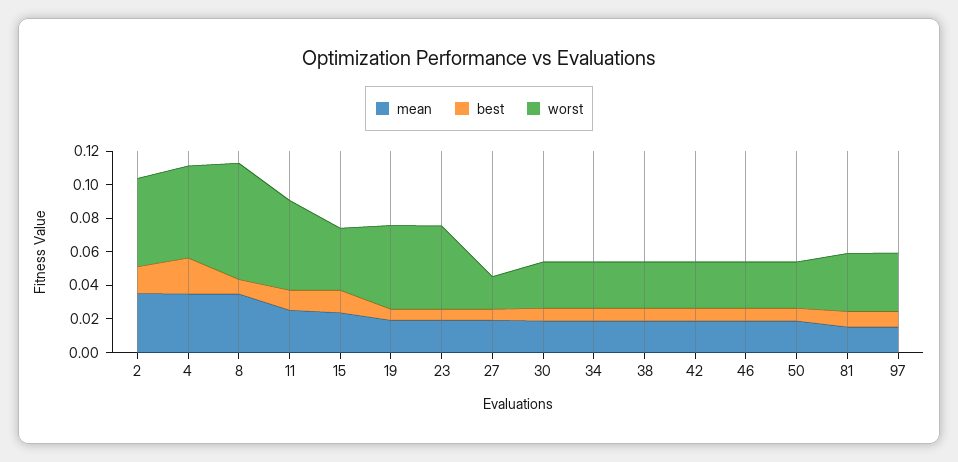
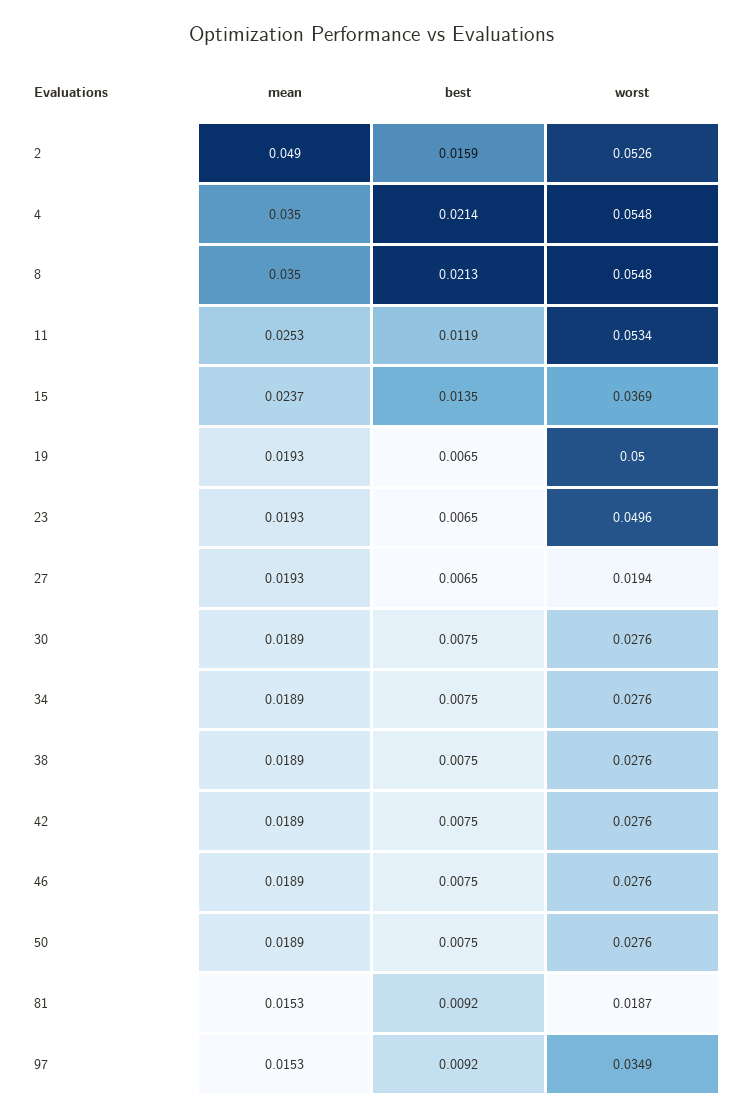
mean, 2: 0.035 -> 0.049
best, 8: 0.01 -> 0.0213
worst, 8: 0.07 -> 0.0548
worst, 81: 0.035 -> 0.0187

